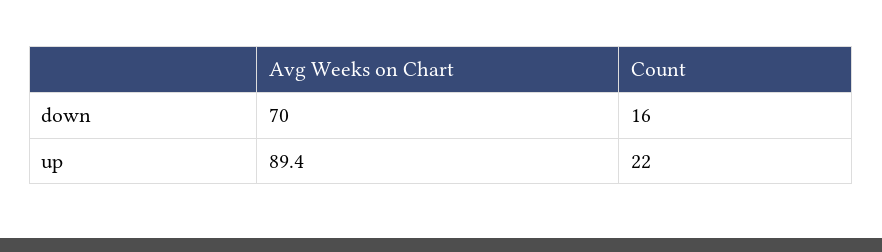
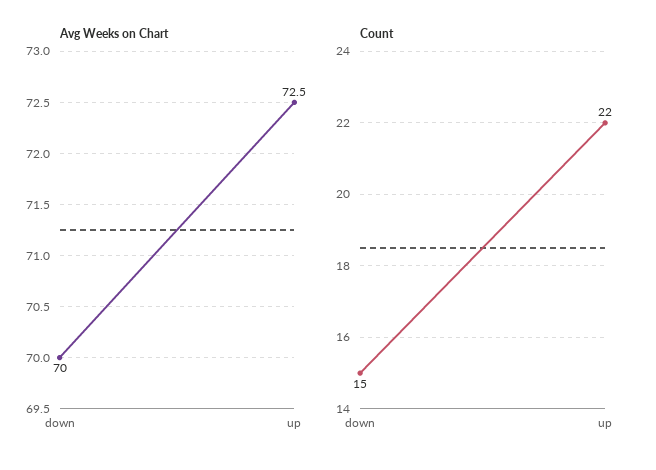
Count, down: 16 -> 15
Avg Weeks on Chart, up: 89.4 -> 72.5

